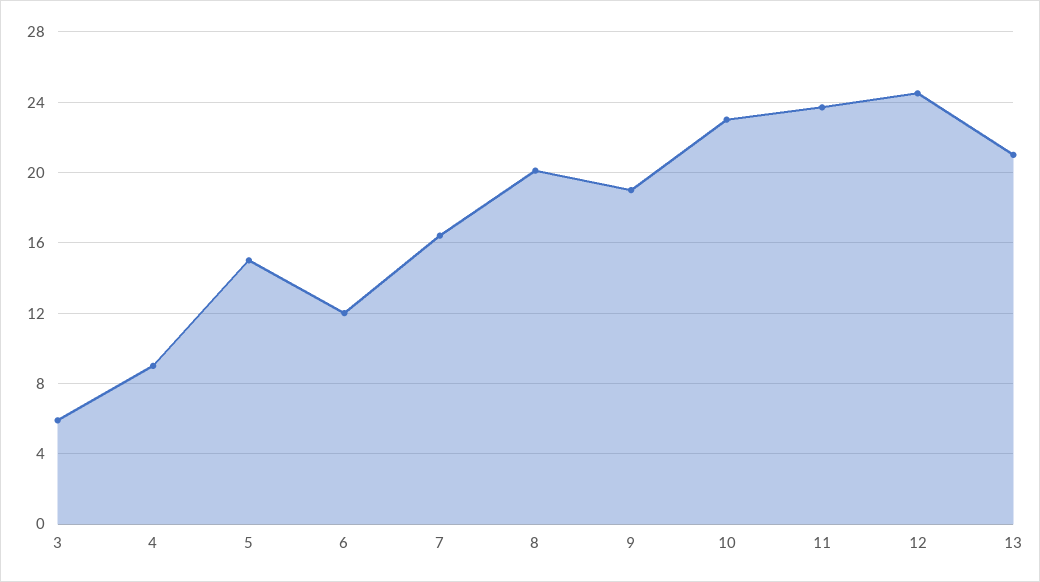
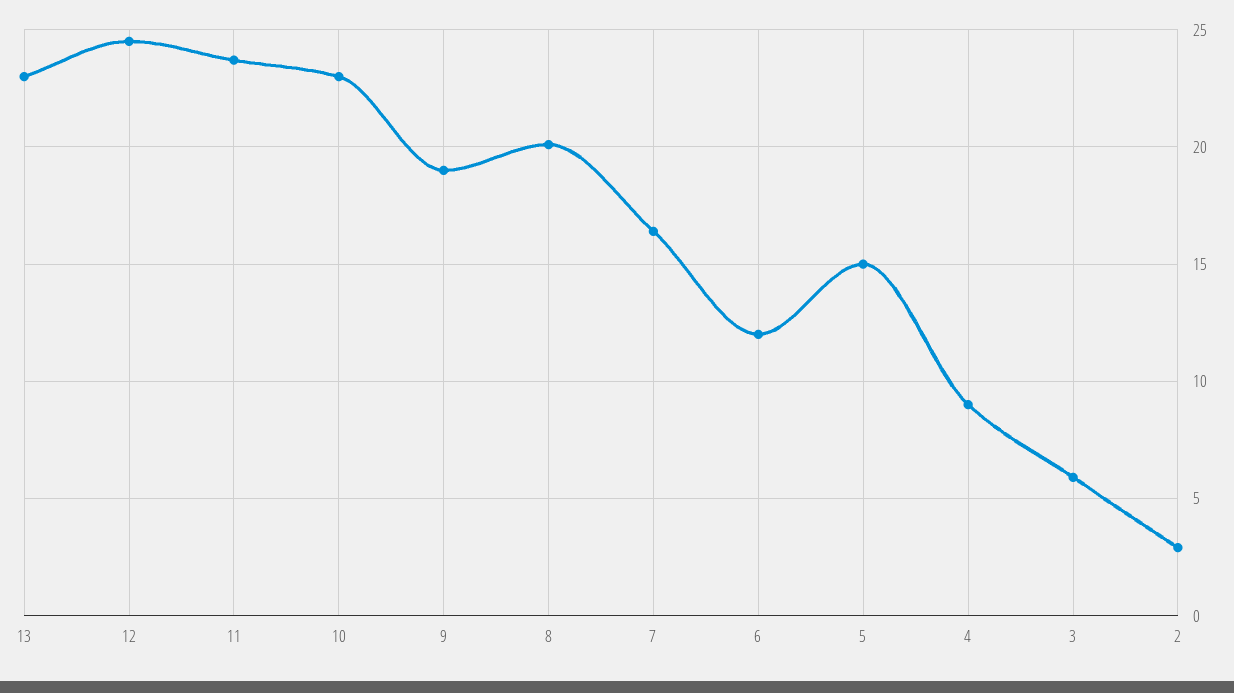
13: 21 -> 23
2: none -> 3

